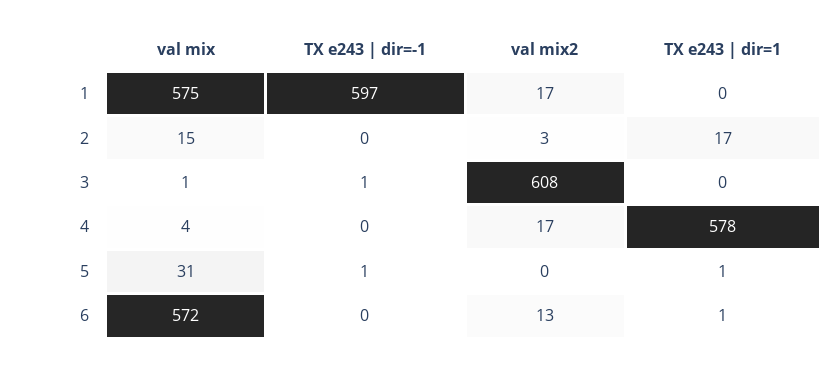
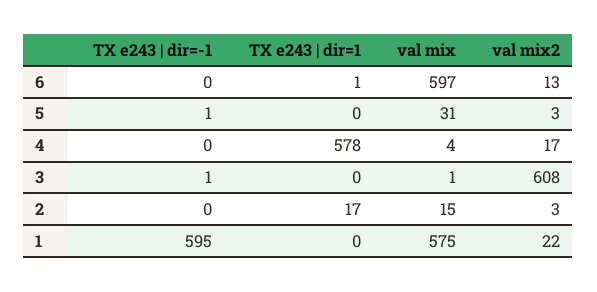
TX e243 | dir=-1, 1: 597 -> 595
val mix2, 1: 17 -> 22
val mix2, 5: 0 -> 3
TX e243 | dir=1, 5: 1 -> 0
val mix, 6: 572 -> 597

